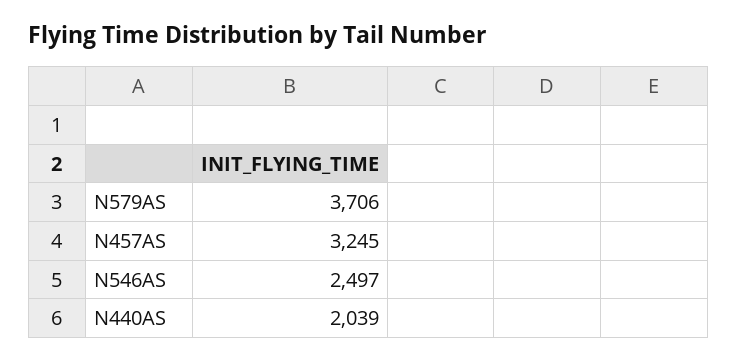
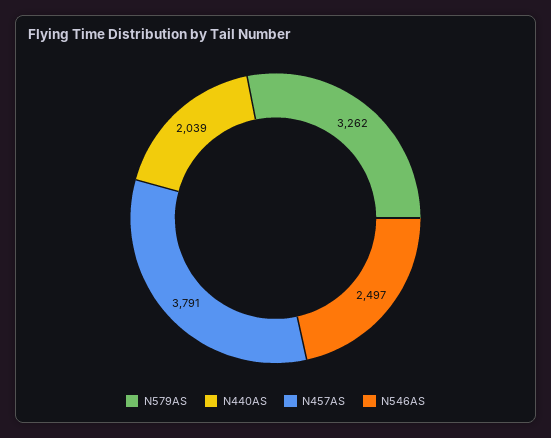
N579AS: 3706 -> 3262
N457AS: 3245 -> 3791

